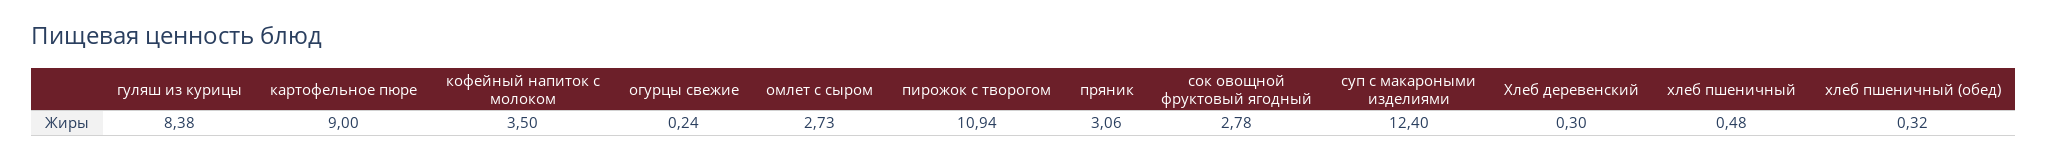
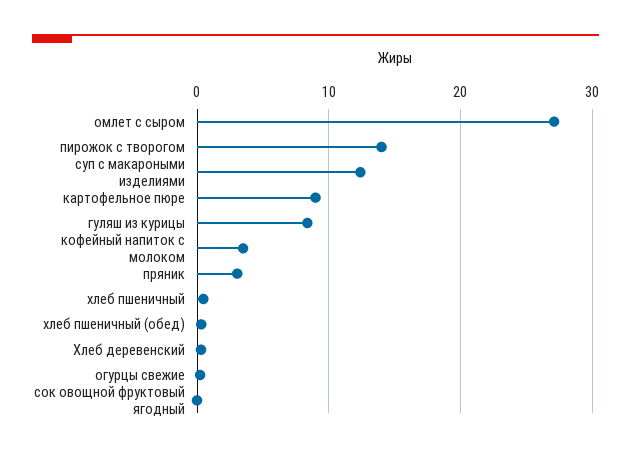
омлет с сыром: 2.73 -> 27
пирожок с творогом: 10.94 -> 14
сок овощной фруктовый ягодный: 2.78 -> 0

